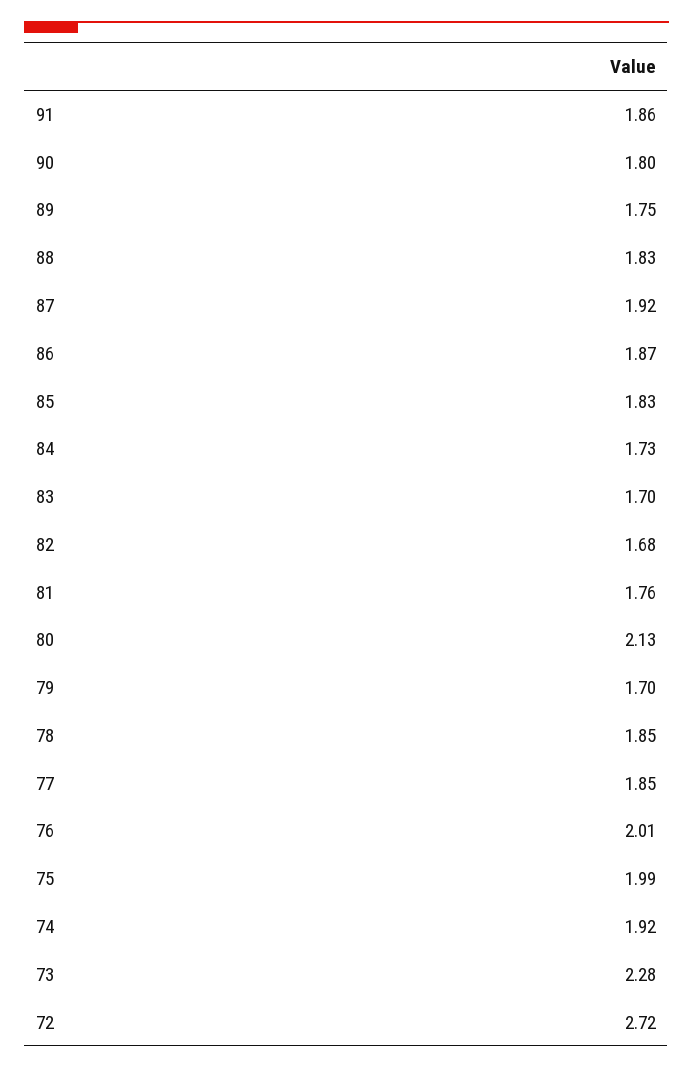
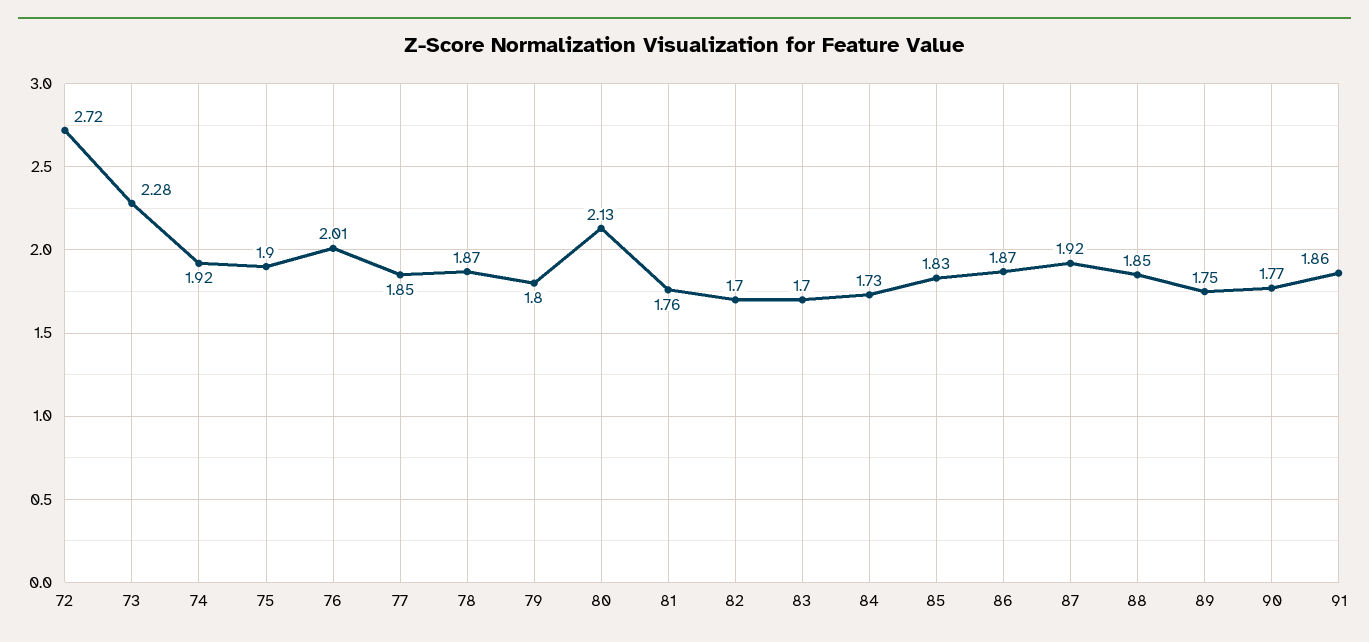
90: 1.8 -> 1.77
88: 1.83 -> 1.85
82: 1.68 -> 1.7
79: 1.7 -> 1.8
78: 1.85 -> 1.87
75: 1.99 -> 1.9

